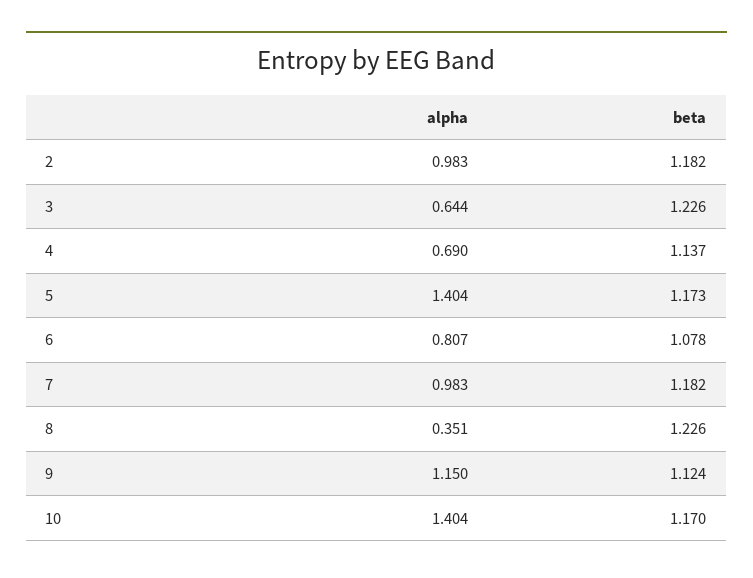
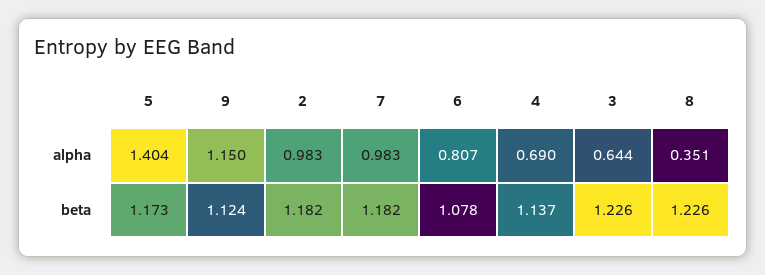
alpha, 10: 1.404 -> none
beta, 10: 1.17 -> none

